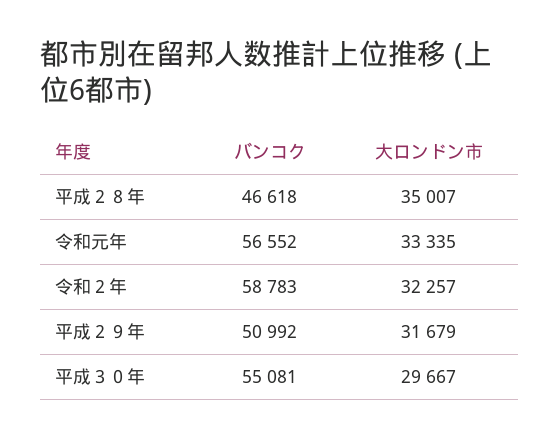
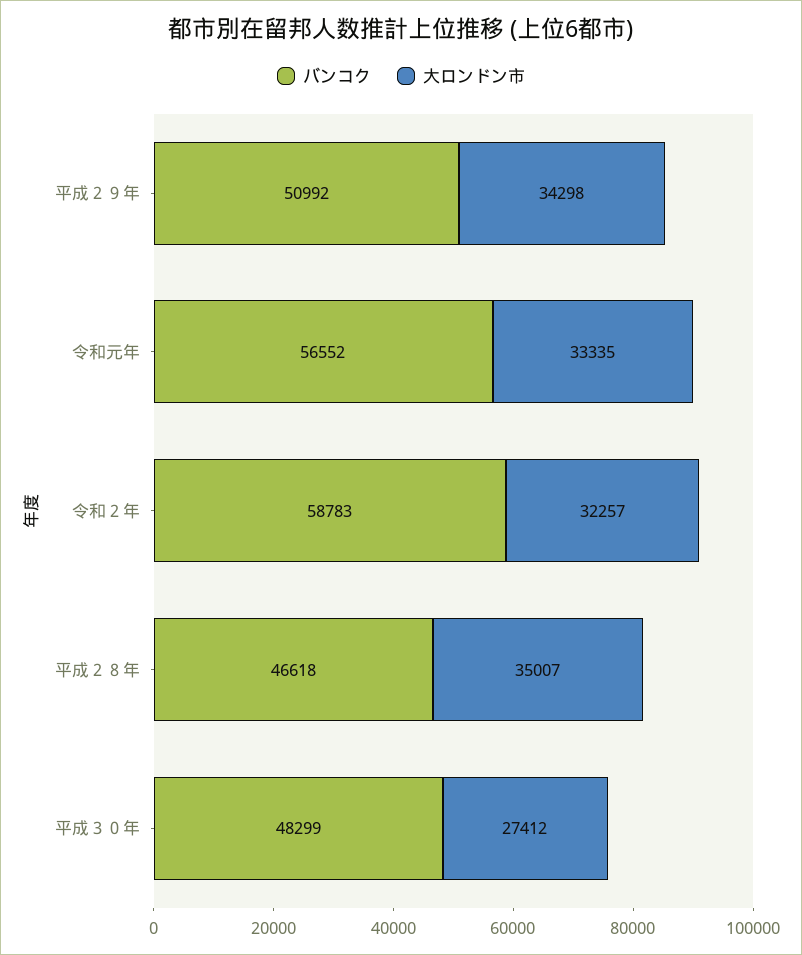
大ロンドン市, 平成２９年: 31679 -> 34298
バンコク, 平成３０年: 55081 -> 48299
大ロンドン市, 平成３０年: 29667 -> 27412

